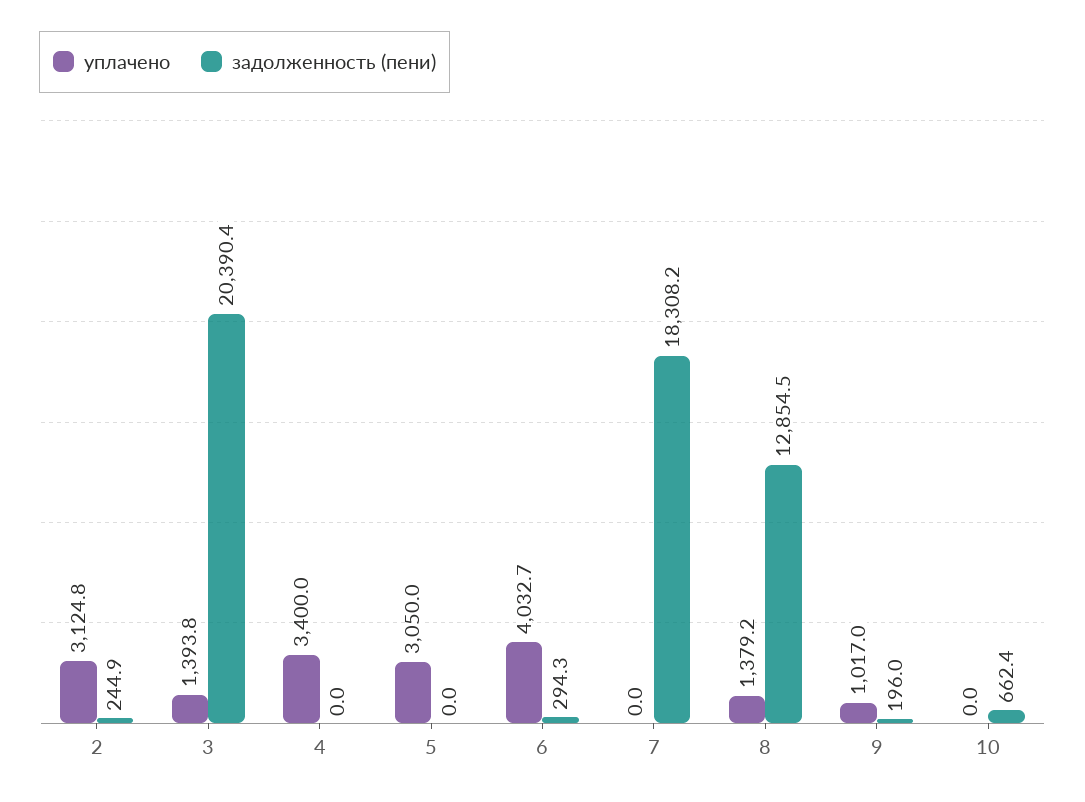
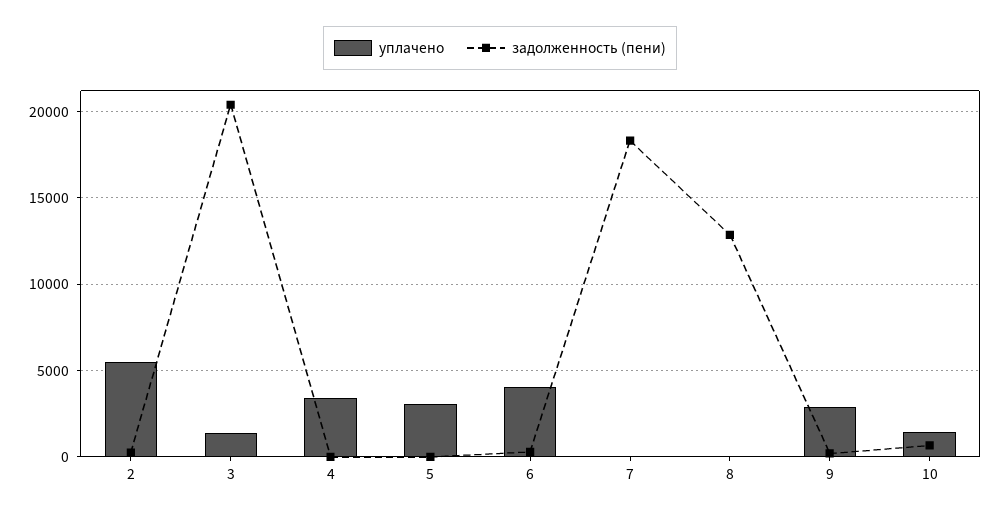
уплачено, 2: 3124.8 -> 5500
уплачено, 8: 1379.2 -> 0
уплачено, 9: 1017 -> 3000
уплачено, 10: 0 -> 1500

